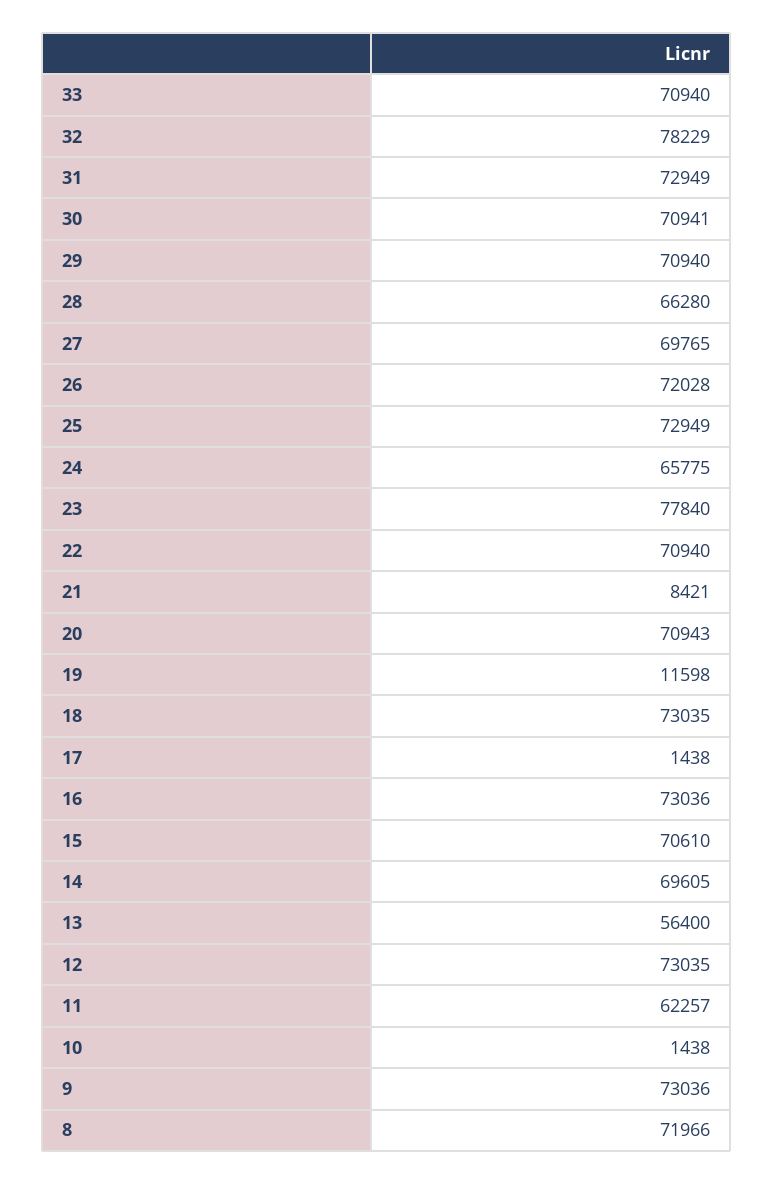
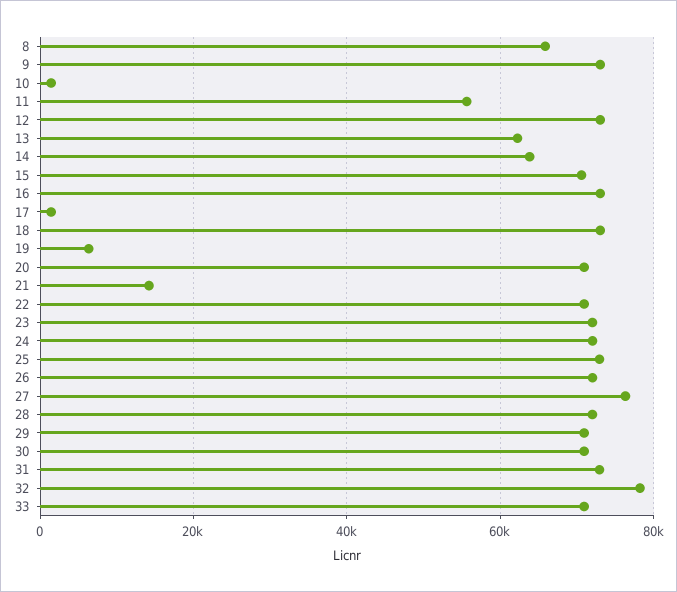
28: 66280 -> 72000
27: 69765 -> 76000
24: 65775 -> 72000
23: 77840 -> 72000
21: 8421 -> 14000
19: 11598 -> 6000
14: 69605 -> 64000
13: 56400 -> 62000
11: 62257 -> 56000
8: 71966 -> 66000

